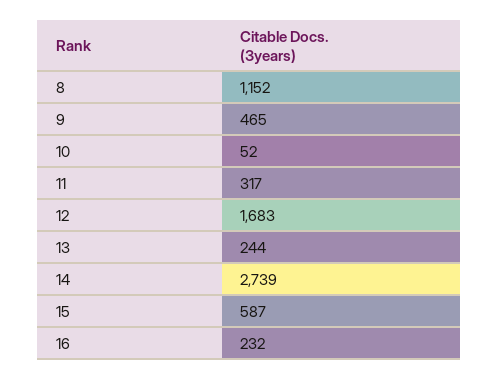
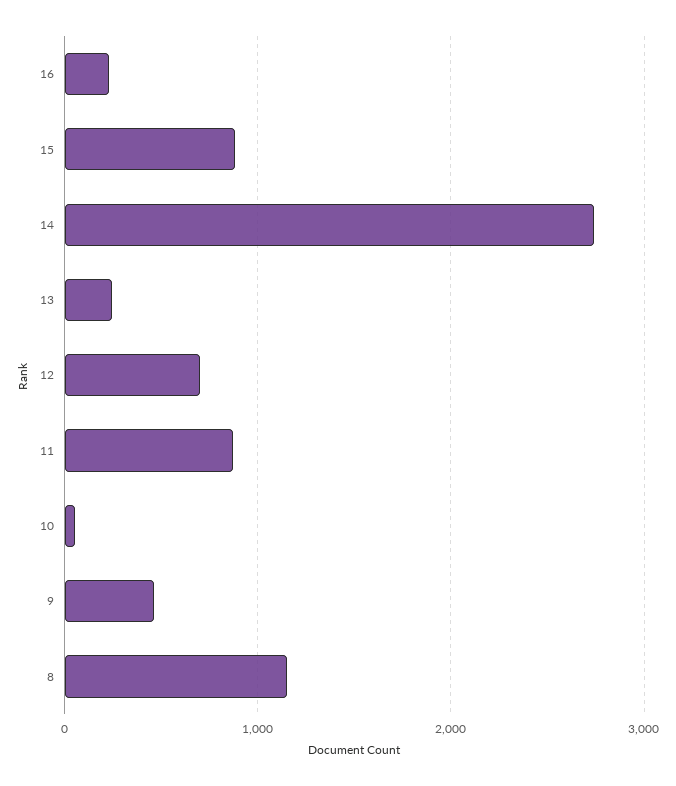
11: 317 -> 900
12: 1683 -> 700
15: 587 -> 900

